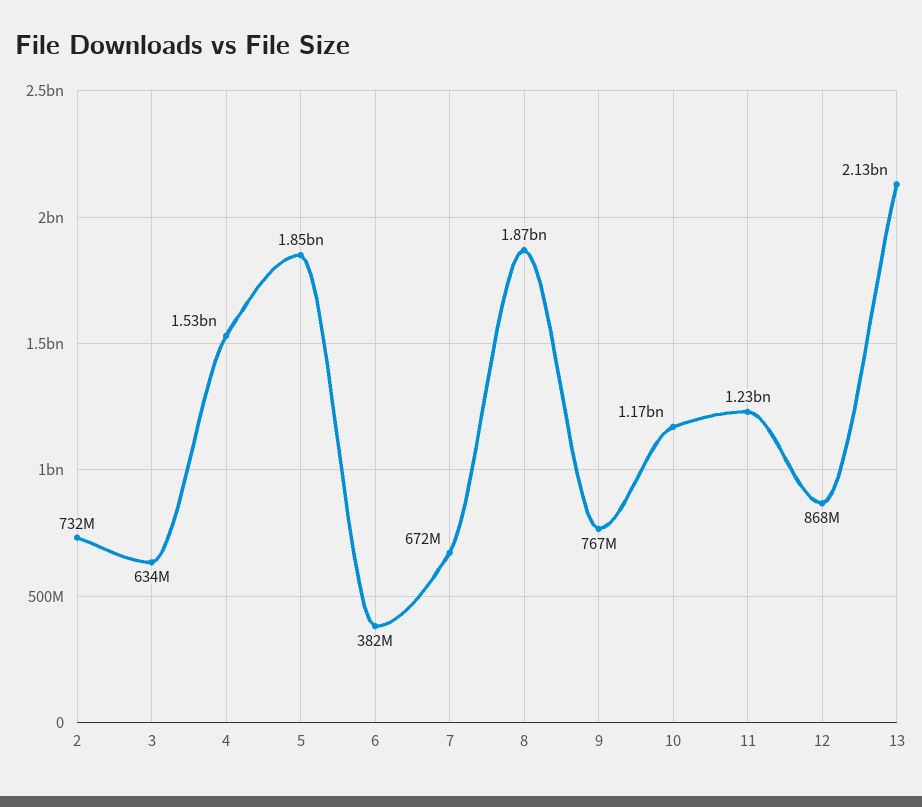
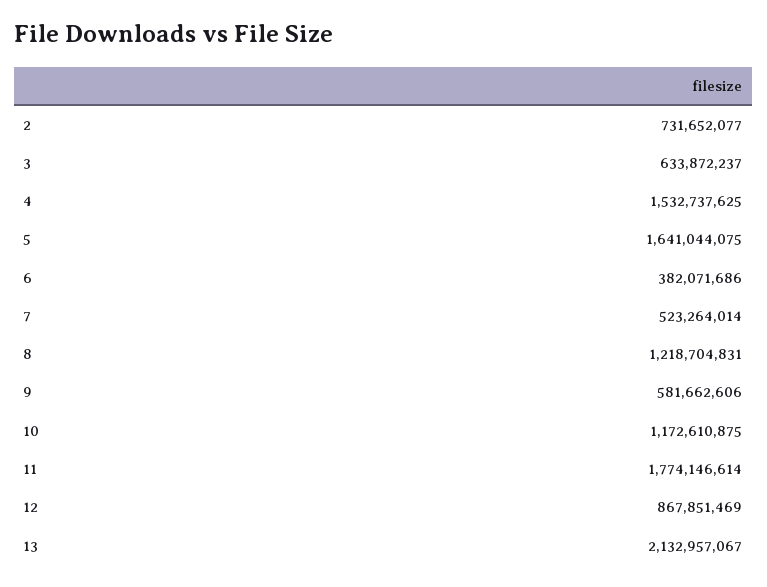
5: 1850000000 -> 1641044075
7: 672000000 -> 523264014
8: 1870000000 -> 1218704831
9: 767000000 -> 581662606
11: 1230000000 -> 1774146614

